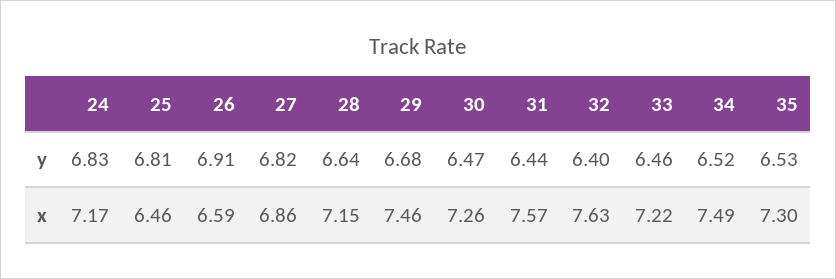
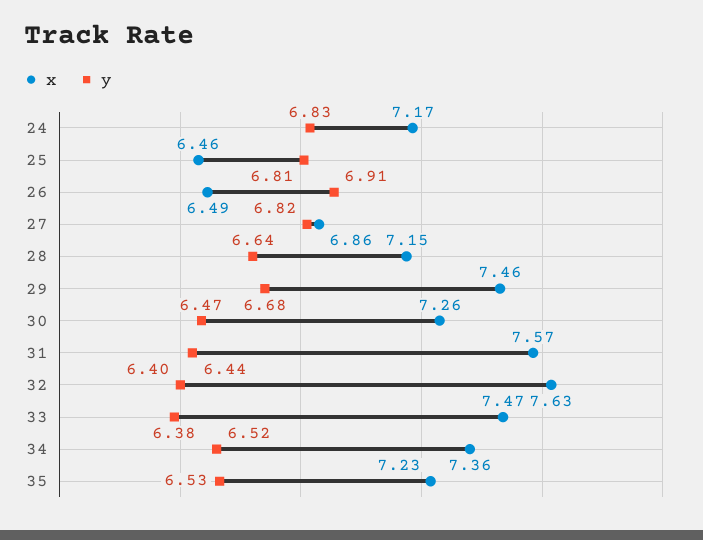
y, 33: 6.46 -> 6.38
x, 26: 6.59 -> 6.49
x, 33: 7.22 -> 7.47
x, 34: 7.49 -> 7.36
x, 35: 7.3 -> 7.23

